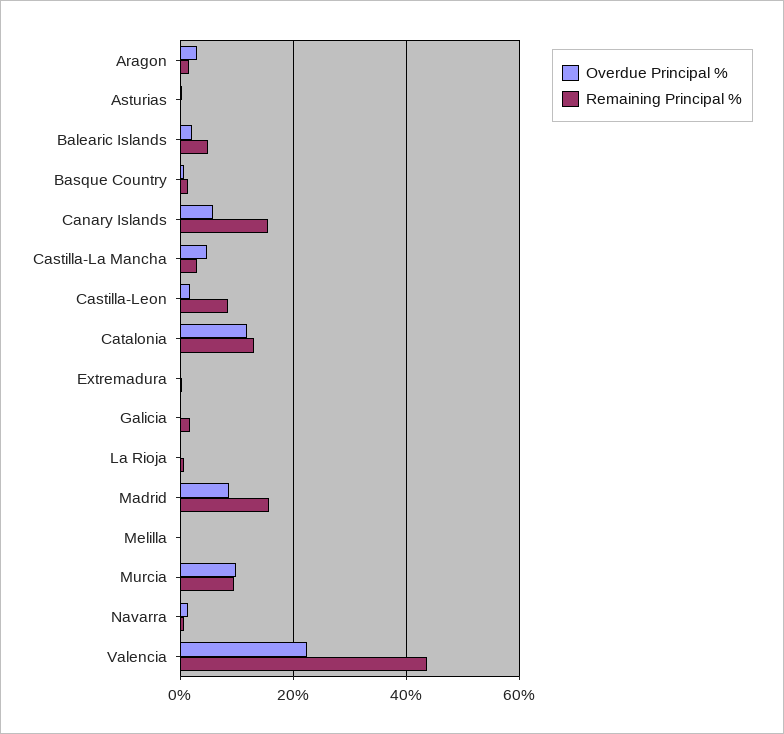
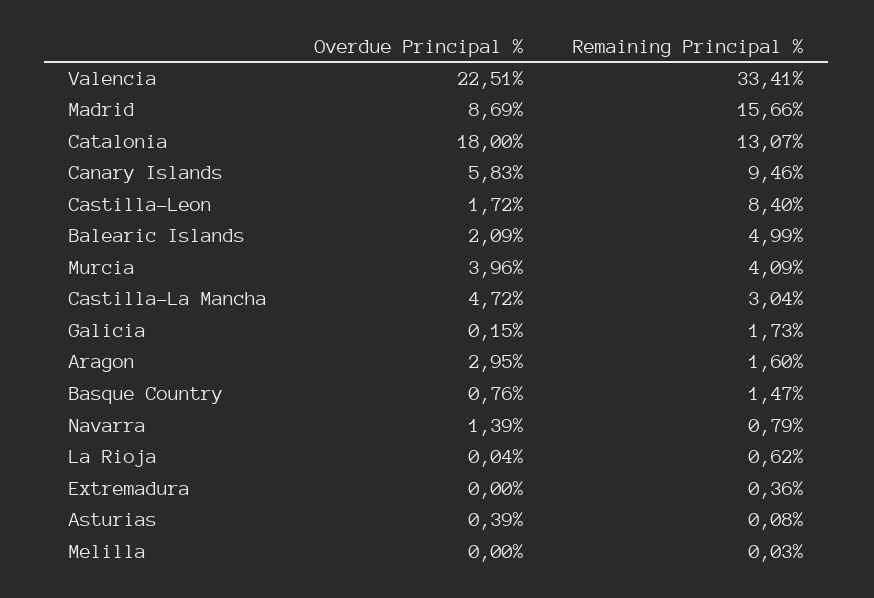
Remaining Principal %, Canary Islands: 16 -> 9.46
Overdue Principal %, Catalonia: 12 -> 18
Overdue Principal %, Murcia: 10 -> 3.96
Remaining Principal %, Murcia: 10 -> 4.09
Remaining Principal %, Valencia: 44 -> 33.41

